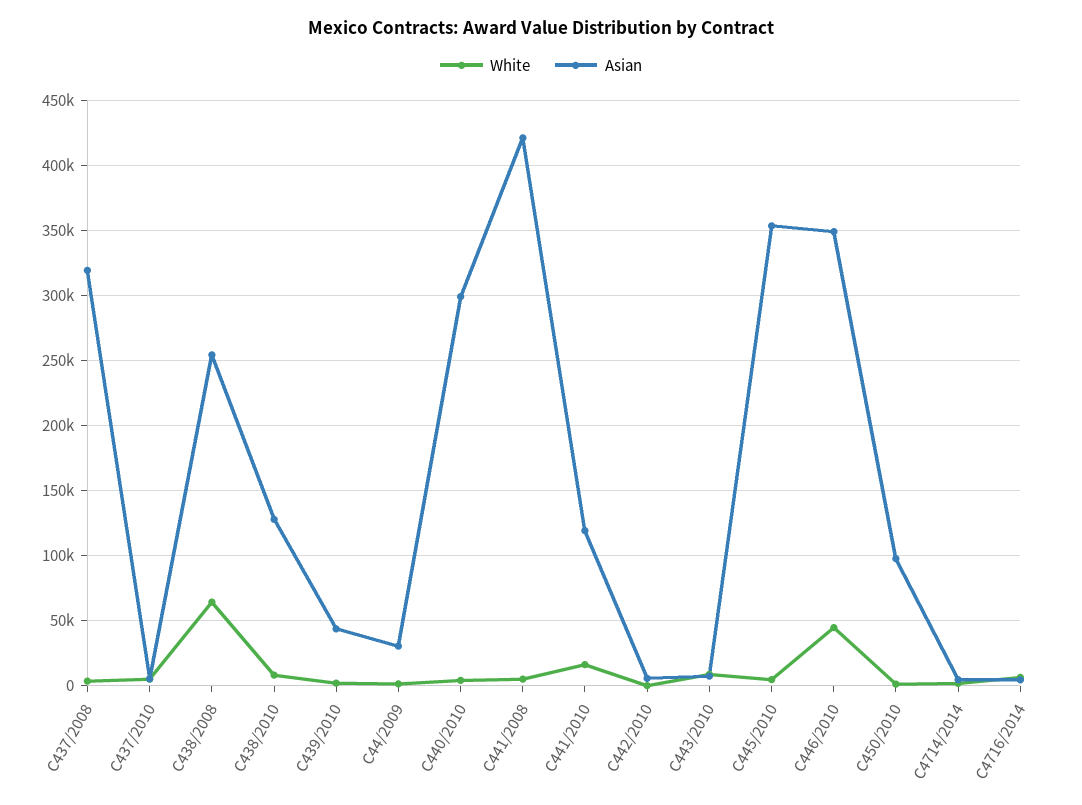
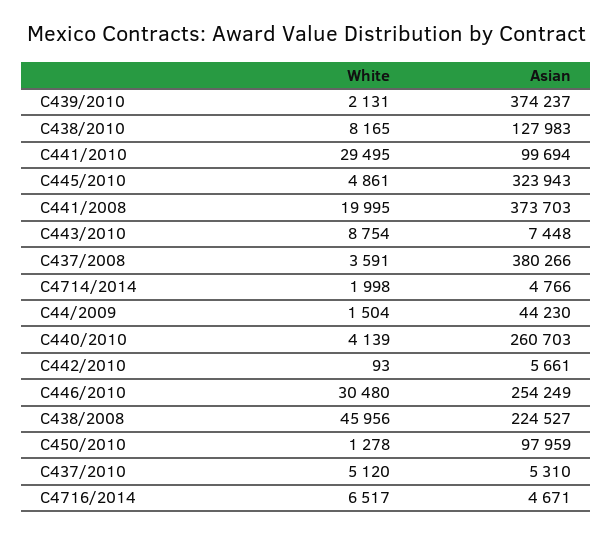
Asian, C437/2008: 320000 -> 380266
White, C438/2008: 65000 -> 45956
Asian, C438/2008: 255000 -> 224527
Asian, C439/2010: 45000 -> 374237
Asian, C44/2009: 30000 -> 44230
Asian, C440/2010: 300000 -> 260703
White, C441/2008: 5000 -> 19995
Asian, C441/2008: 420000 -> 373703
White, C441/2010: 15000 -> 29495
Asian, C441/2010: 120000 -> 99694
Asian, C445/2010: 355000 -> 323943
White, C446/2010: 45000 -> 30480
Asian, C446/2010: 350000 -> 254249

